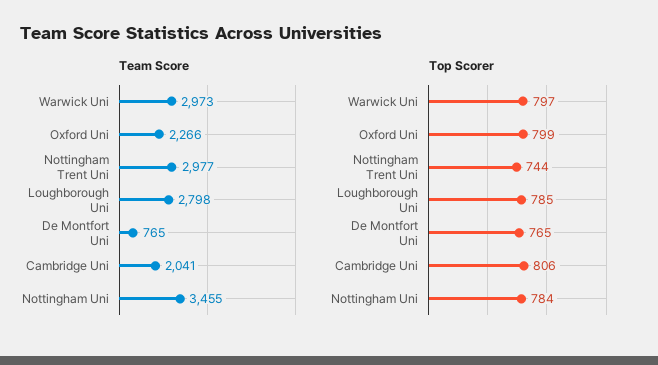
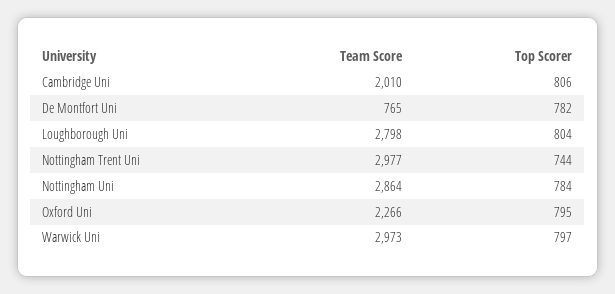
Team Score, Cambridge Uni: 2041 -> 2010
Team Score, Nottingham Uni: 3455 -> 2864
Top Scorer, Oxford Uni: 799 -> 795
Top Scorer, Loughborough Uni: 785 -> 804
Top Scorer, De Montfort Uni: 765 -> 782

